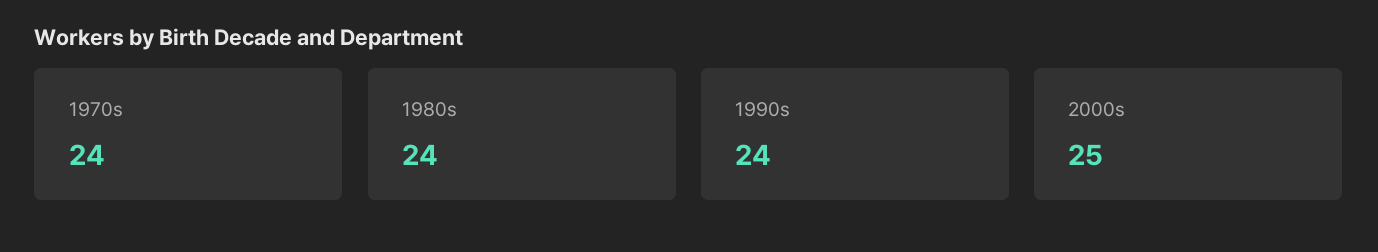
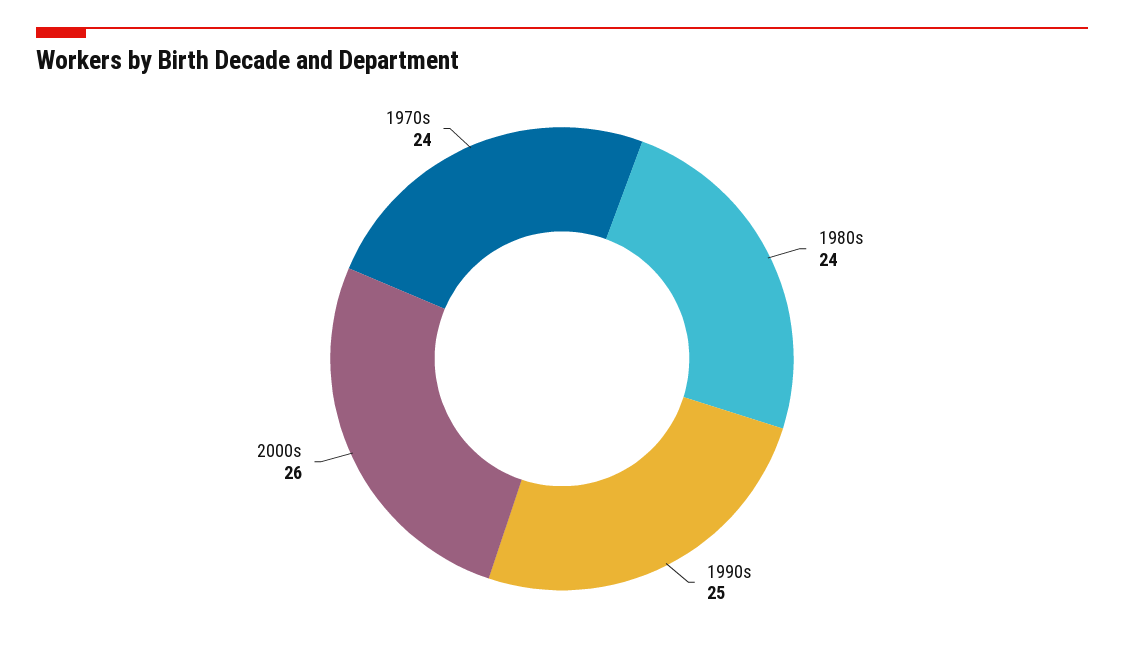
1990s: 24 -> 25
2000s: 25 -> 26

